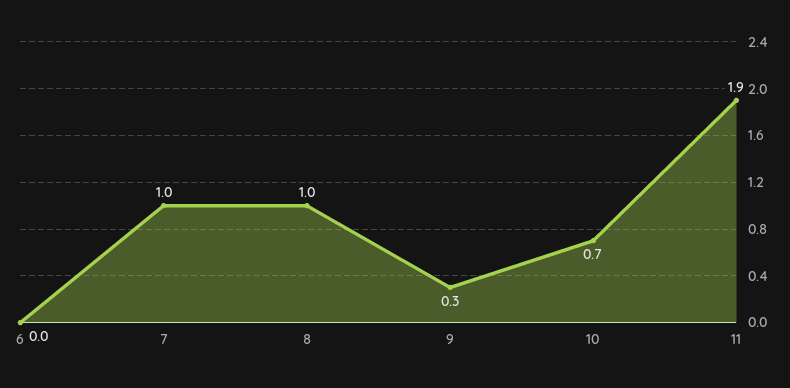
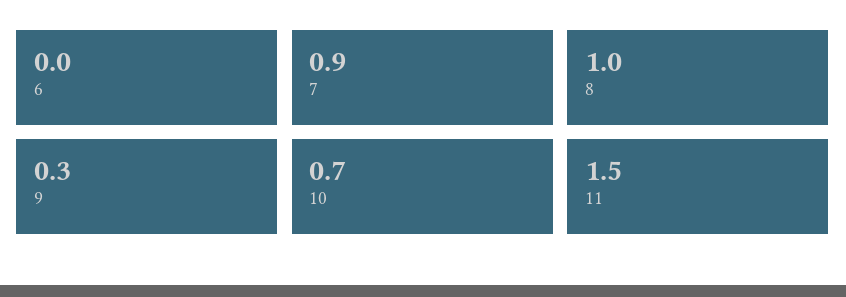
7: 1 -> 0.9
11: 1.9 -> 1.5

